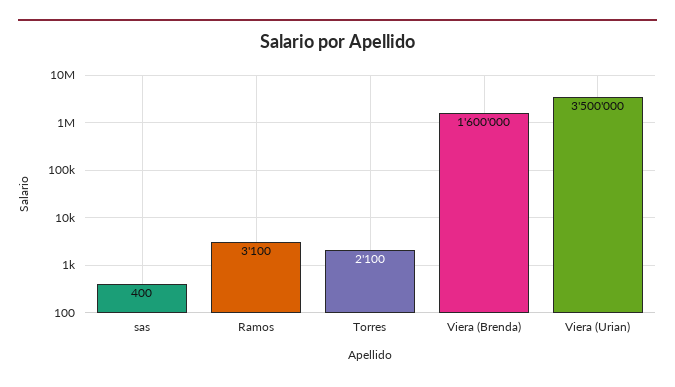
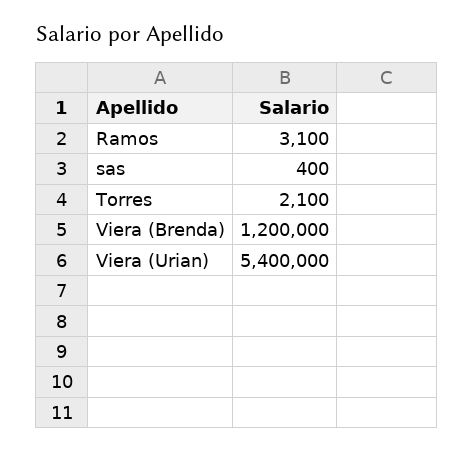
Viera (Brenda): 1600000 -> 1200000
Viera (Urian): 3500000 -> 5400000

